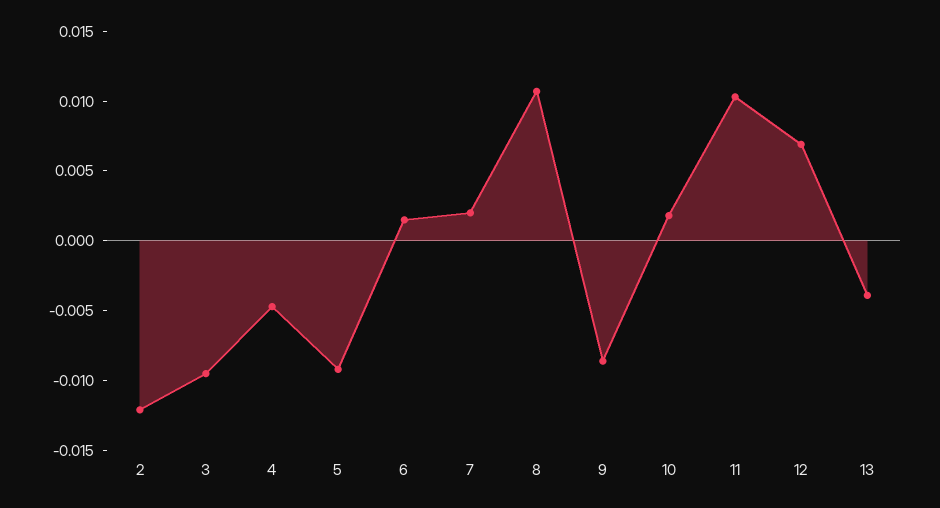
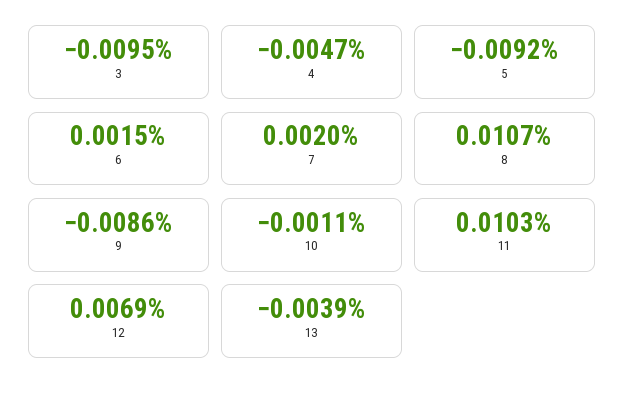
2: -0.012 -> none
10: 0.002 -> -0.0011

